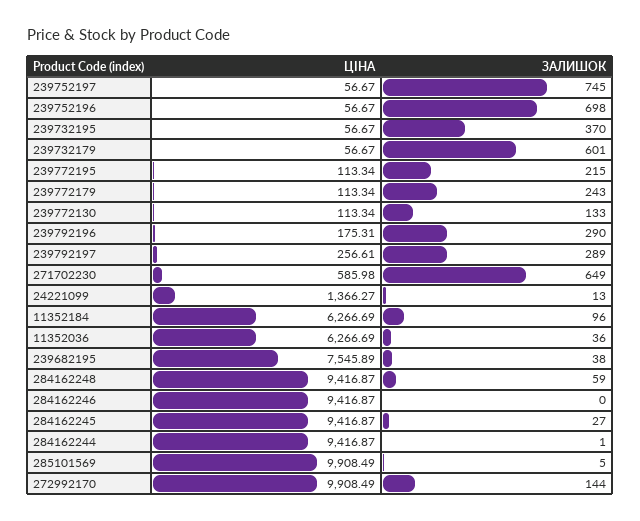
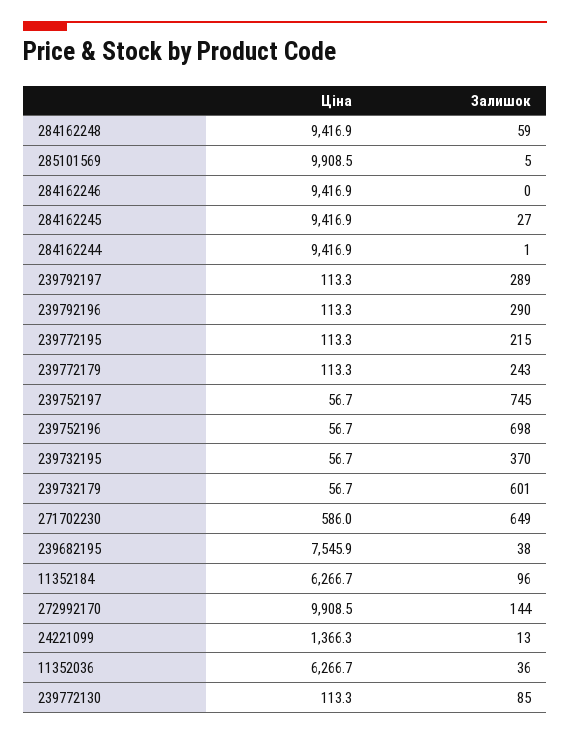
ЗАЛИШОК, 239772130: 133 -> 85
ЦІНА, 239792196: 175.31 -> 113.3
ЦІНА, 239792197: 256.61 -> 113.3

